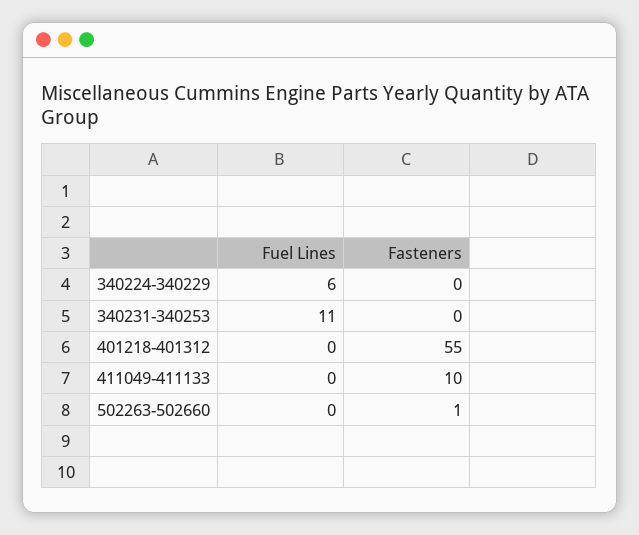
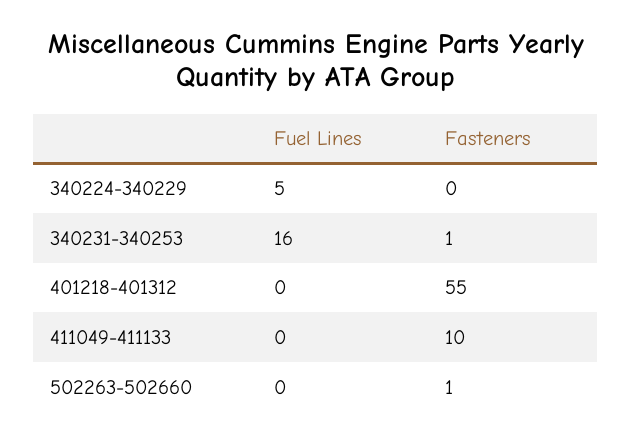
Fuel Lines, 340224-340229: 6 -> 5
Fuel Lines, 340231-340253: 11 -> 16
Fasteners, 340231-340253: 0 -> 1

